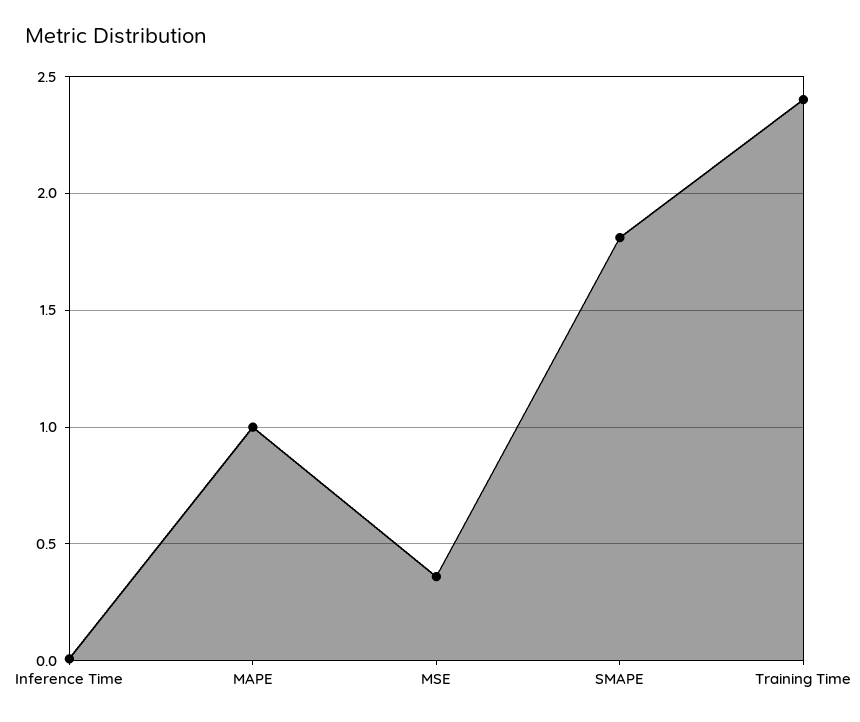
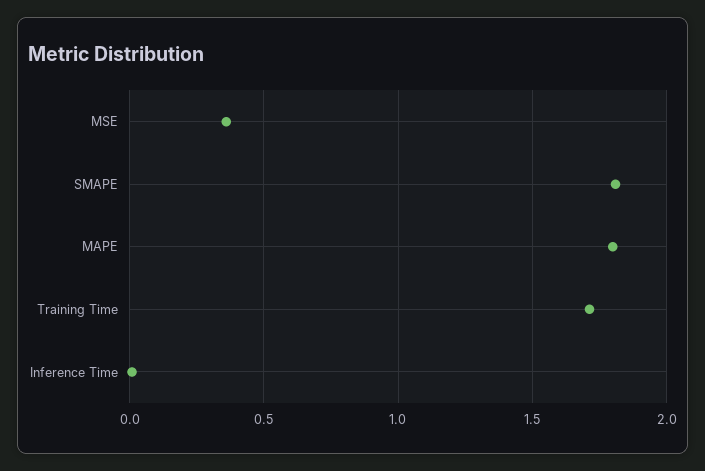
MAPE: 1 -> 1.8
Training Time: 2.4 -> 1.7

